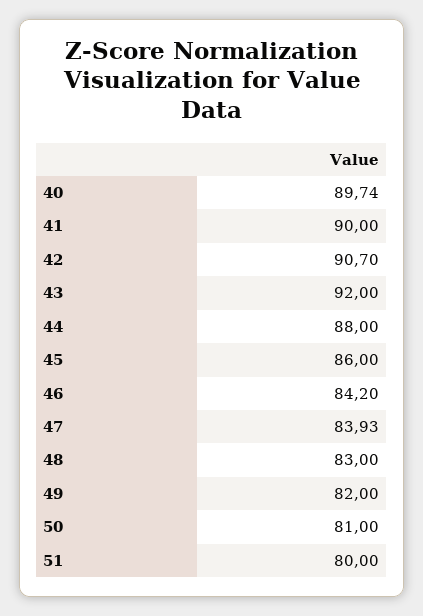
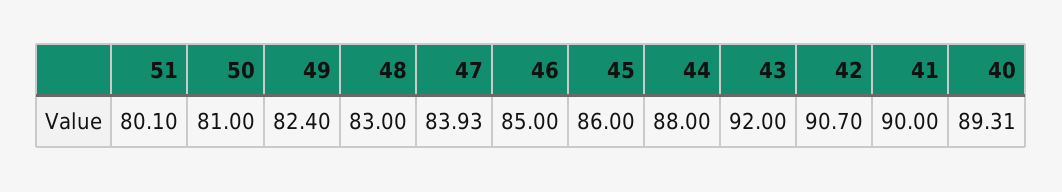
40: 89.74 -> 89.31
46: 84.2 -> 85
49: 82 -> 82.4
51: 80 -> 80.1

